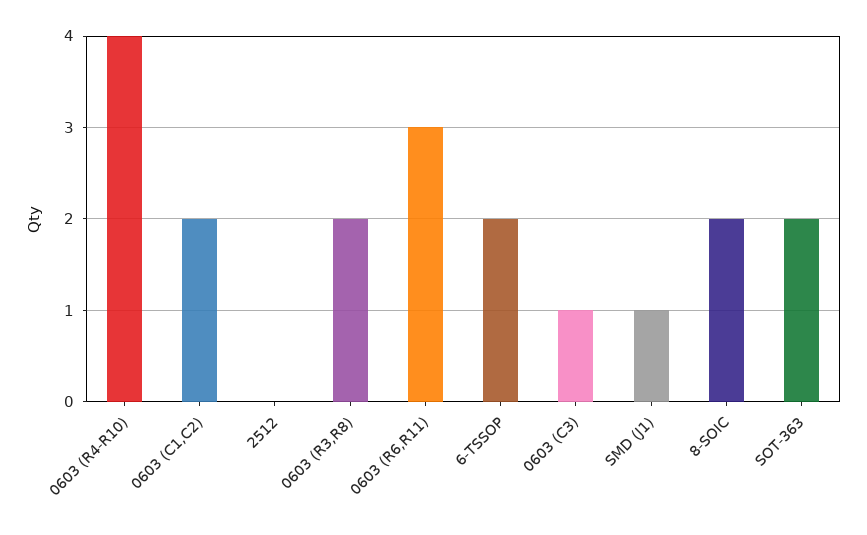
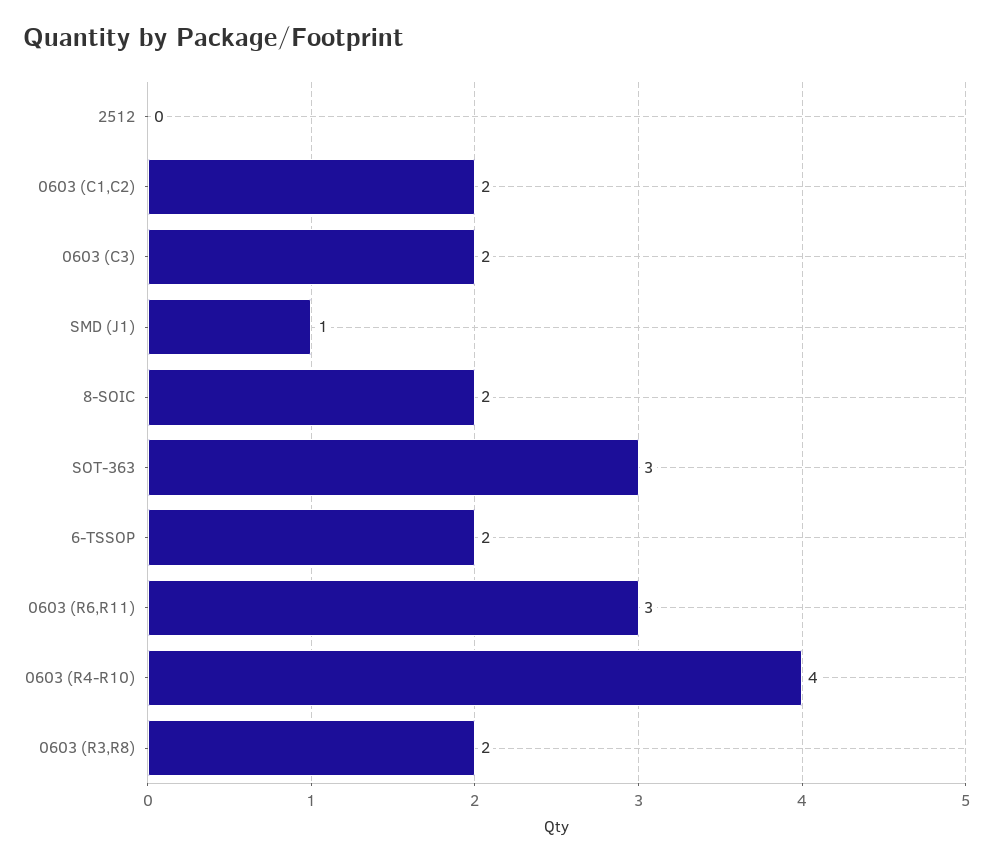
0603 (C3): 1 -> 2
SOT-363: 2 -> 3

